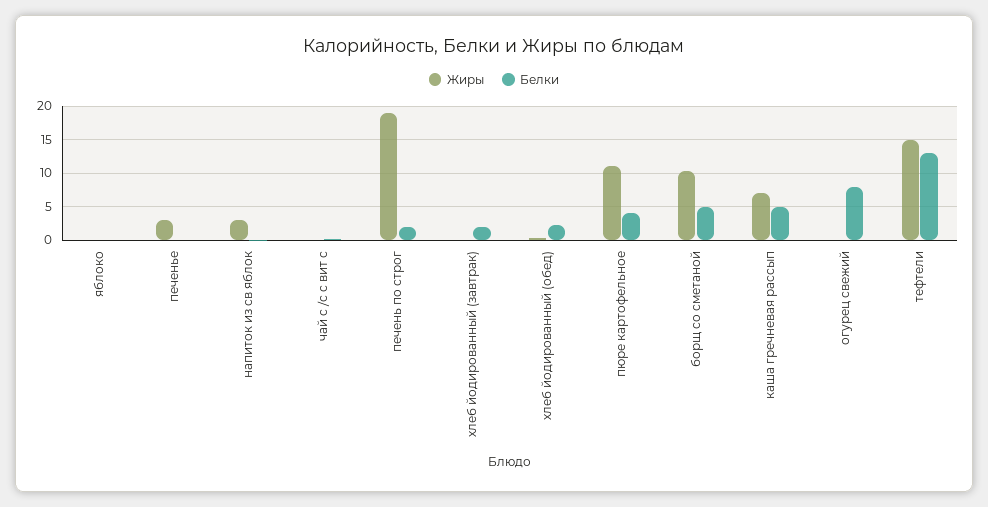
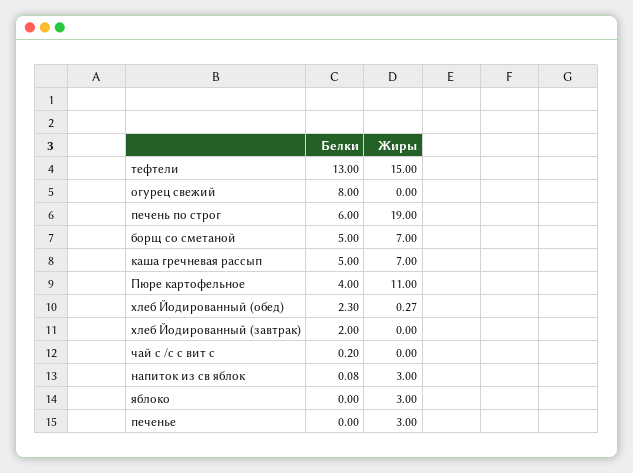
Жиры, яблоко: 0 -> 3
Белки, печень по строг: 2 -> 6
Жиры, борщ со сметаной: 10 -> 7

